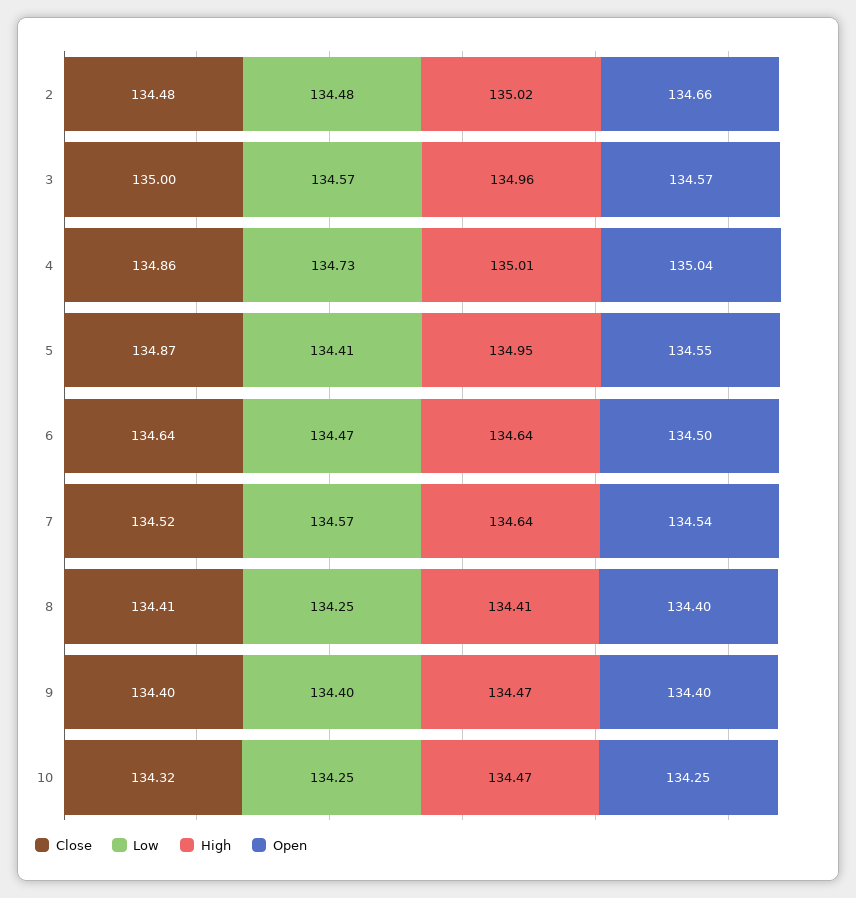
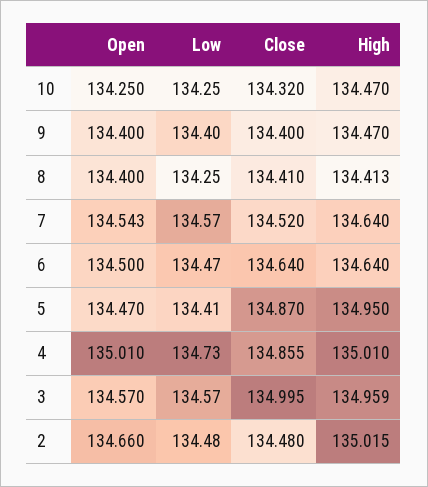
Open, 4: 135.04 -> 135.01
Open, 5: 134.55 -> 134.47

